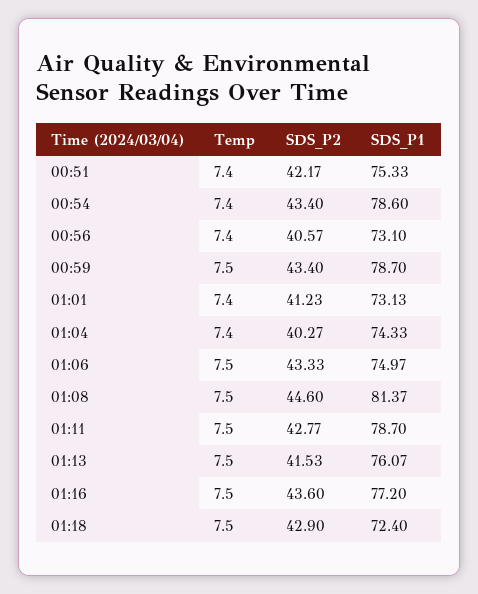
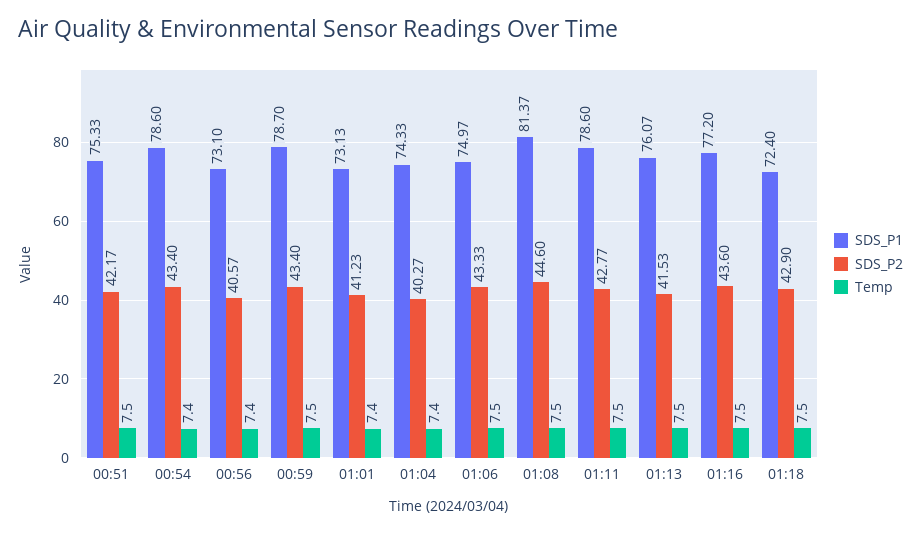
Temp, 00:51: 7.4 -> 7.5
SDS_P1, 01:11: 78.7 -> 78.6

